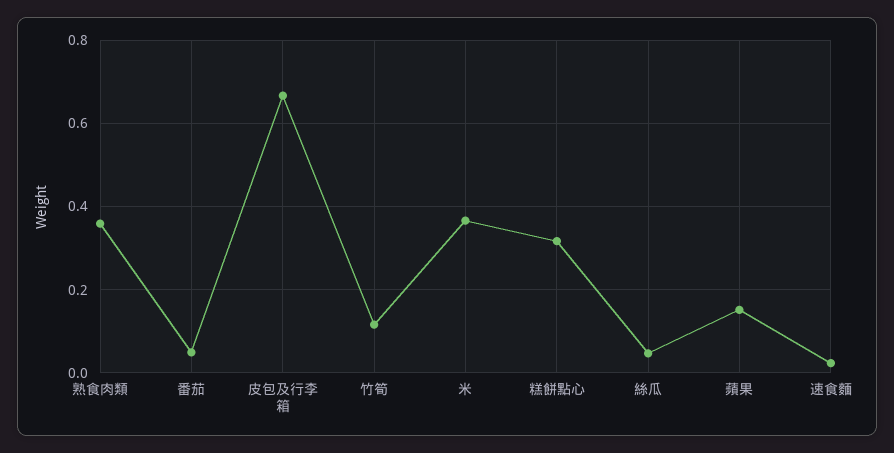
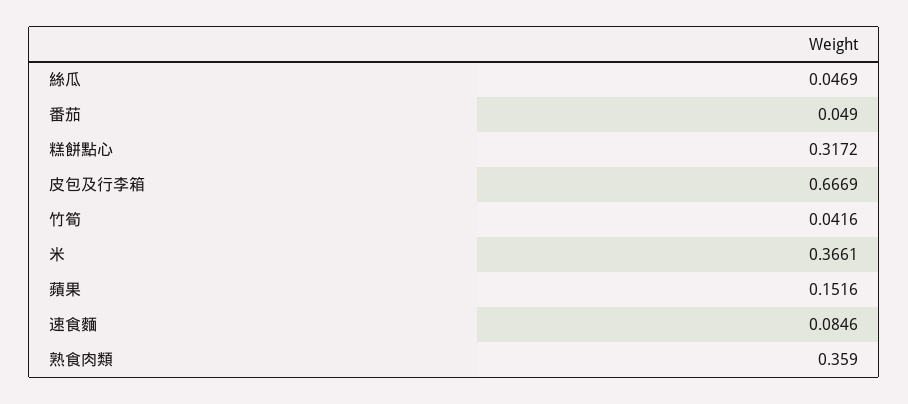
竹筍: 0.12 -> 0.0416
速食麵: 0.02 -> 0.0846

